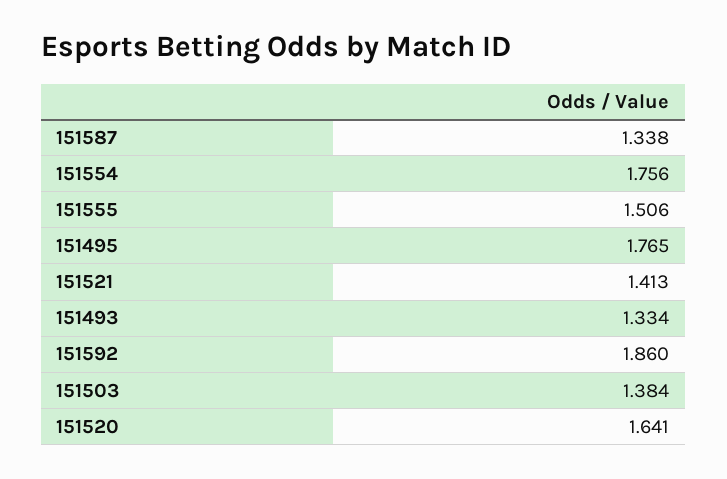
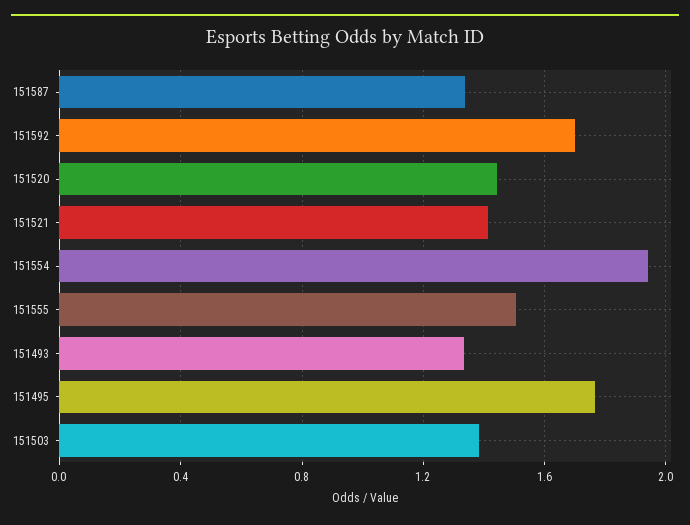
151554: 1.756 -> 1.95
151592: 1.86 -> 1.7
151520: 1.641 -> 1.45

